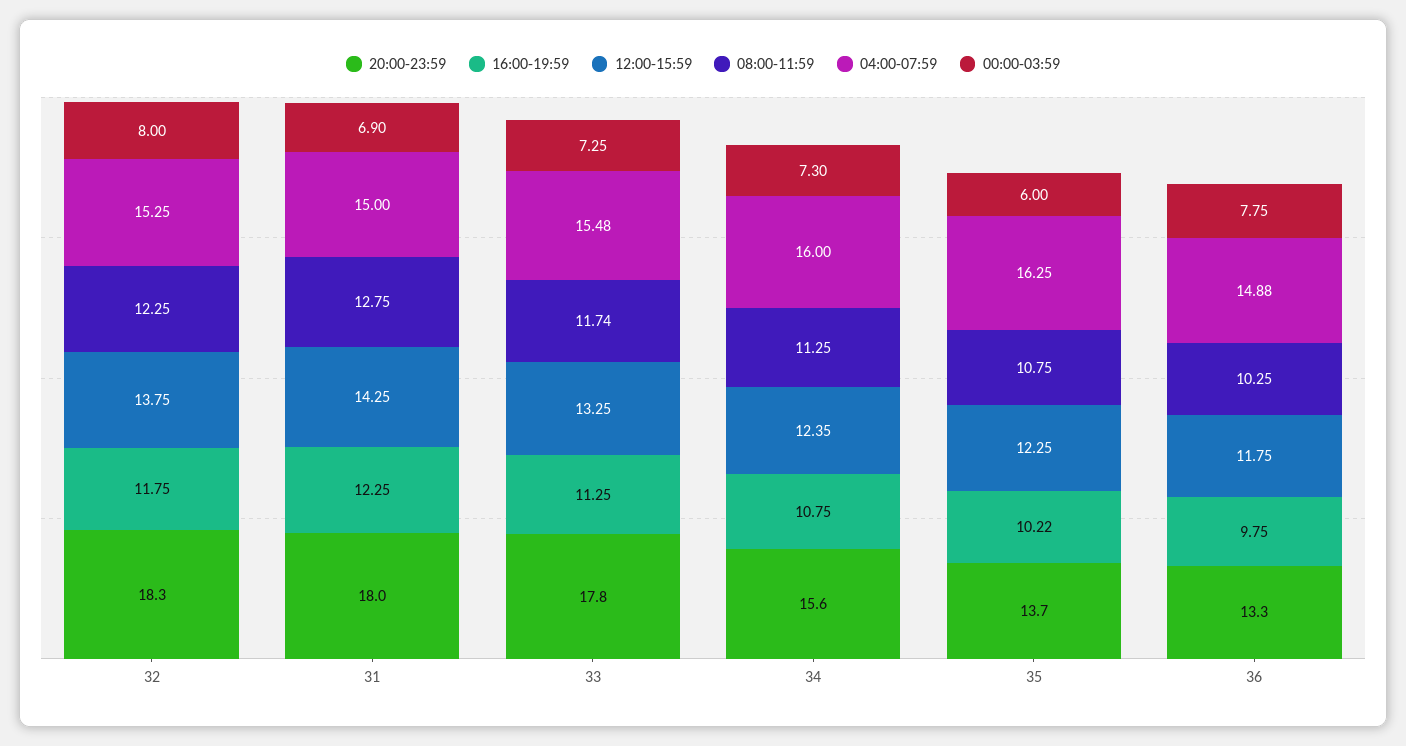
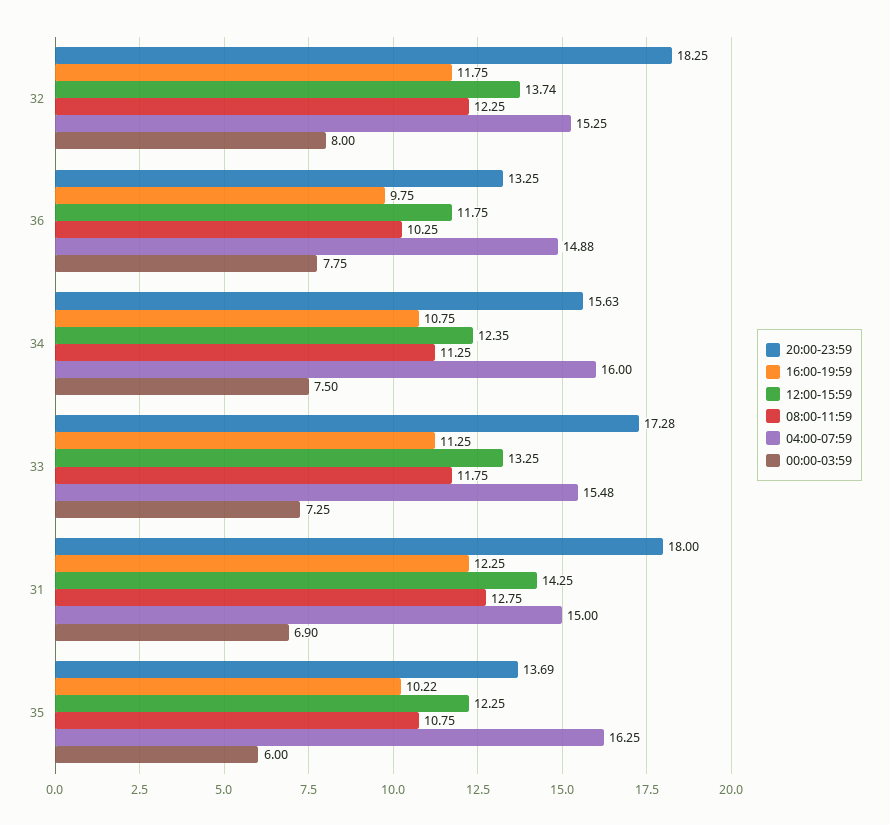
12:00-15:59, 32: 13.75 -> 13.74
20:00-23:59, 33: 17.8 -> 17.28
08:00-11:59, 33: 11.74 -> 11.75
00:00-03:59, 34: 7.3 -> 7.5

